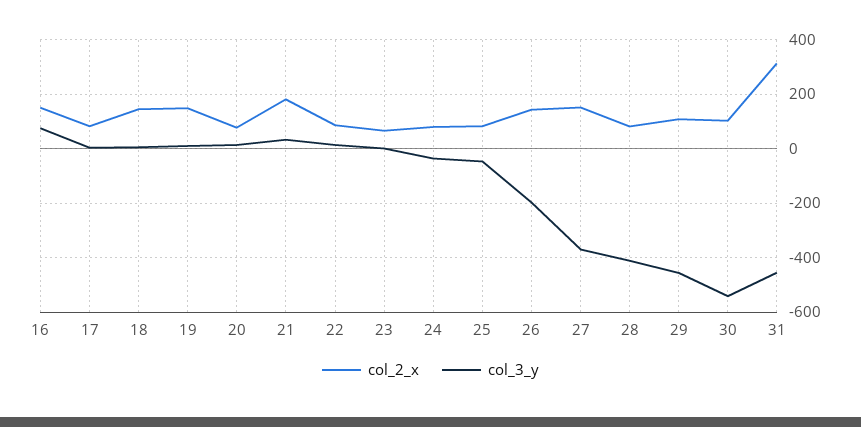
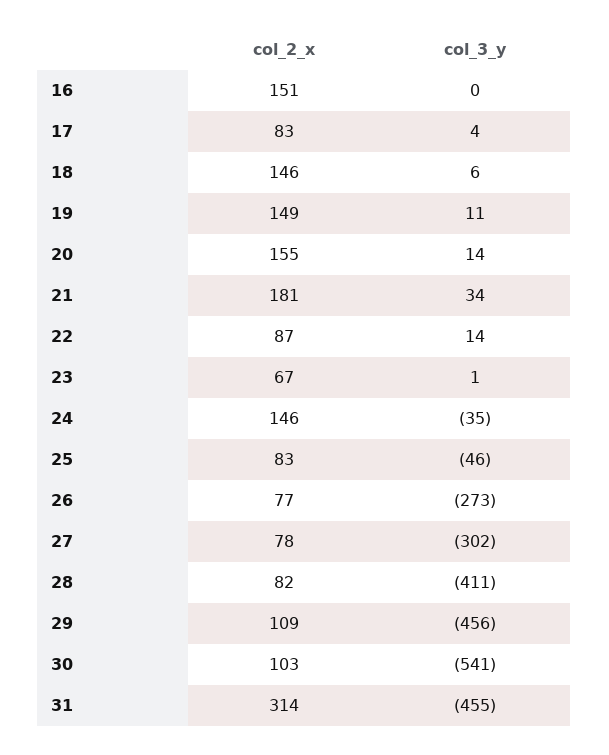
col_3_y, 16: 75 -> 0
col_2_x, 20: 75 -> 155
col_2_x, 24: 75 -> 146
col_2_x, 26: 150 -> 77
col_3_y, 26: -200 -> -273
col_2_x, 27: 150 -> 78
col_3_y, 27: -375 -> -302

